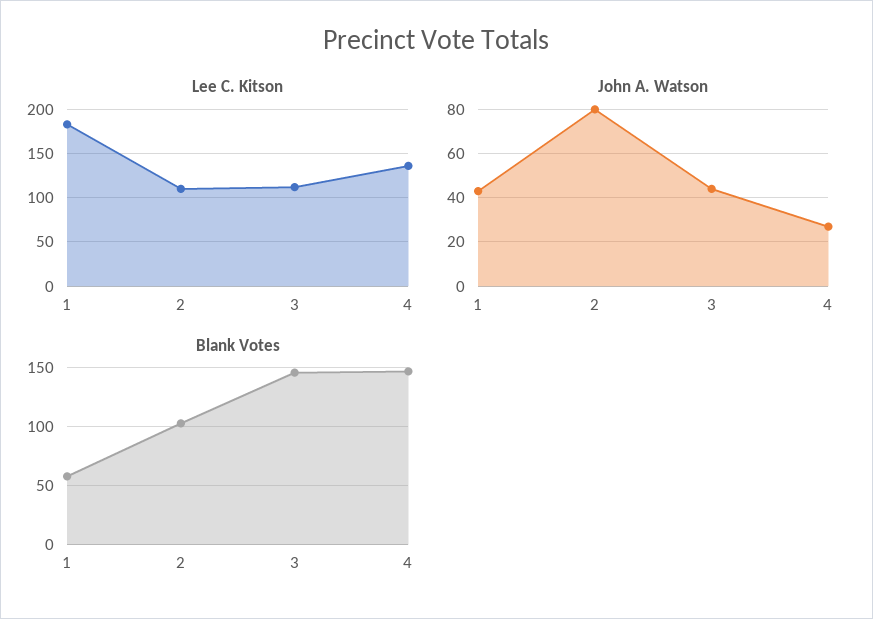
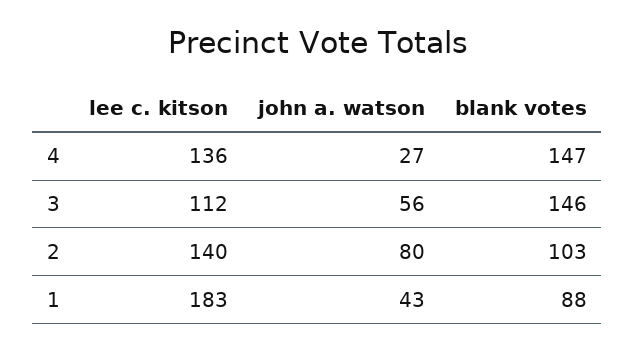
Lee C. Kitson, 2: 110 -> 140
John A. Watson, 3: 45 -> 56
Blank Votes, 1: 60 -> 88

